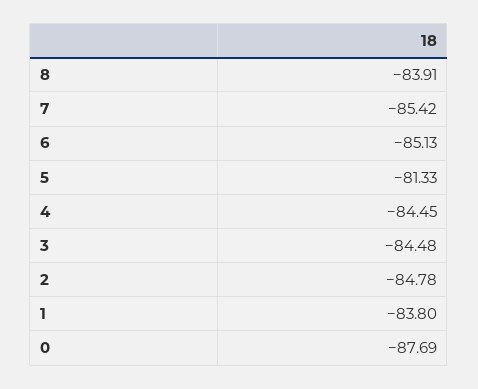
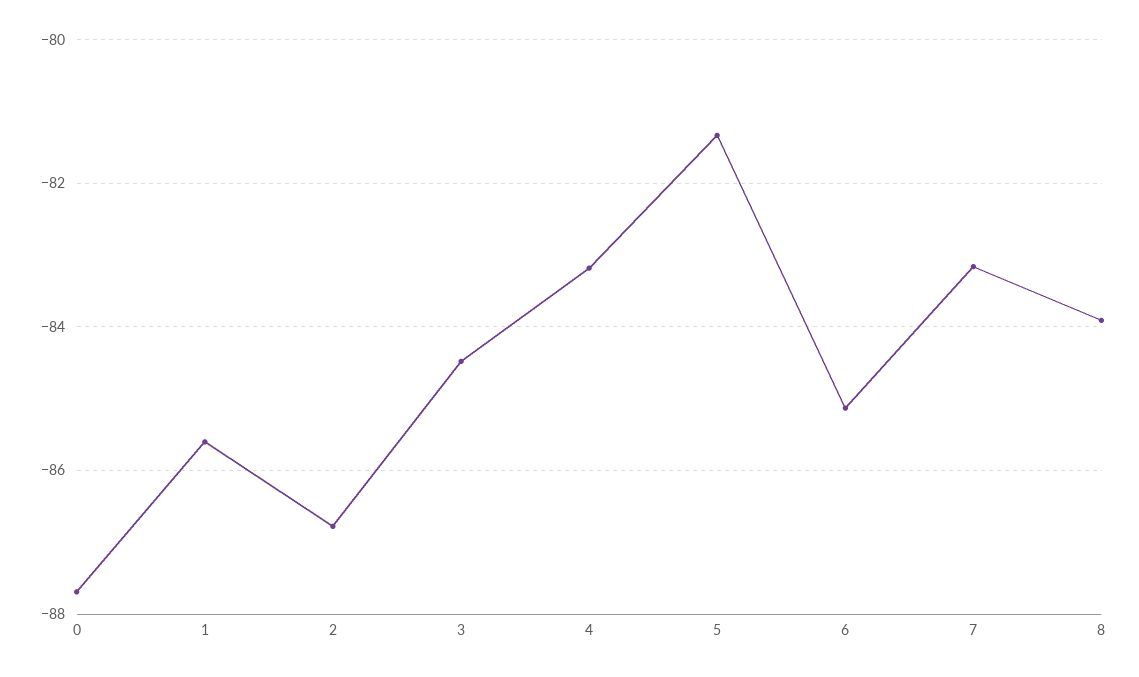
7: -85.42 -> -83.2
4: -84.45 -> -83.2
2: -84.78 -> -86.8
1: -83.8 -> -85.6

